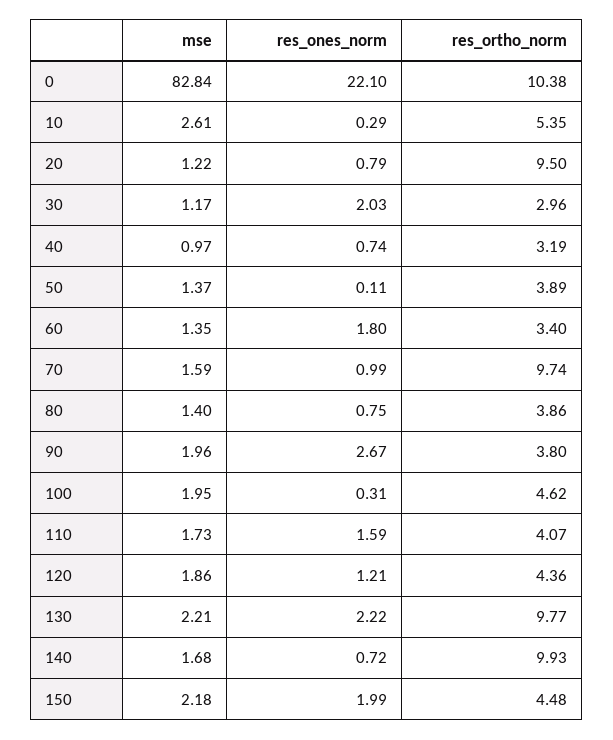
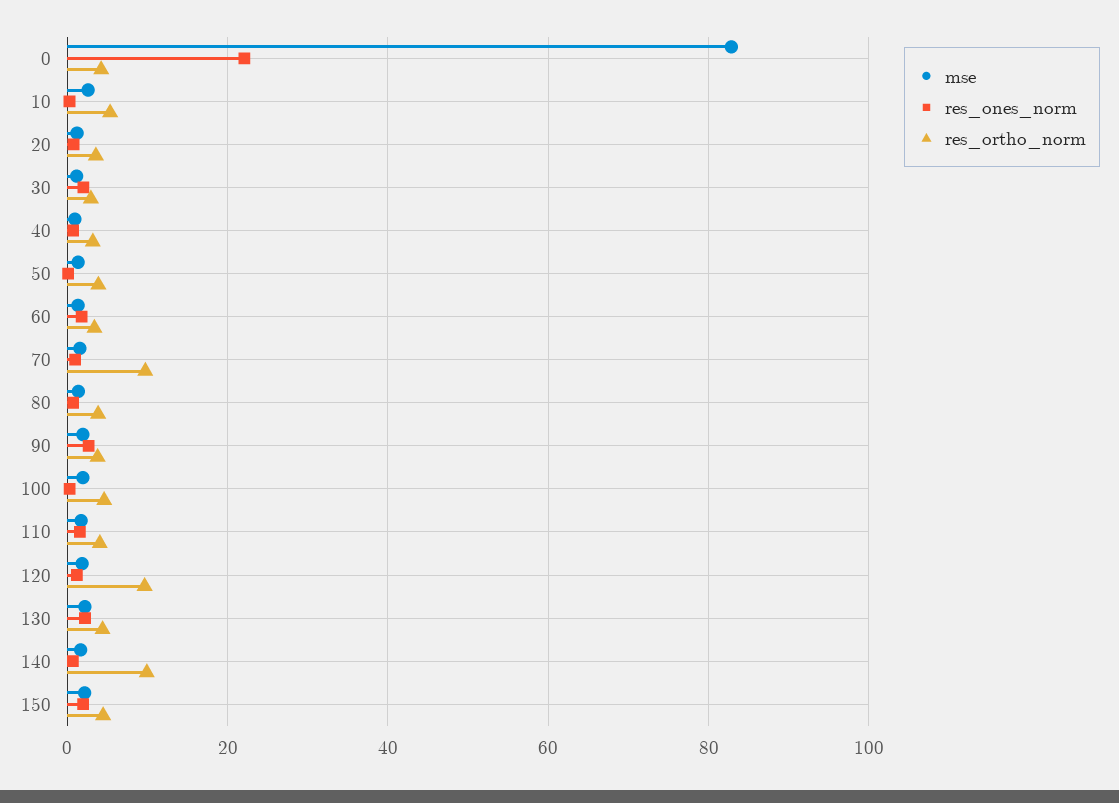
res_ortho_norm, 0: 10.38 -> 4
res_ortho_norm, 20: 9.5 -> 4
res_ortho_norm, 120: 4.36 -> 10
res_ortho_norm, 130: 9.77 -> 4

